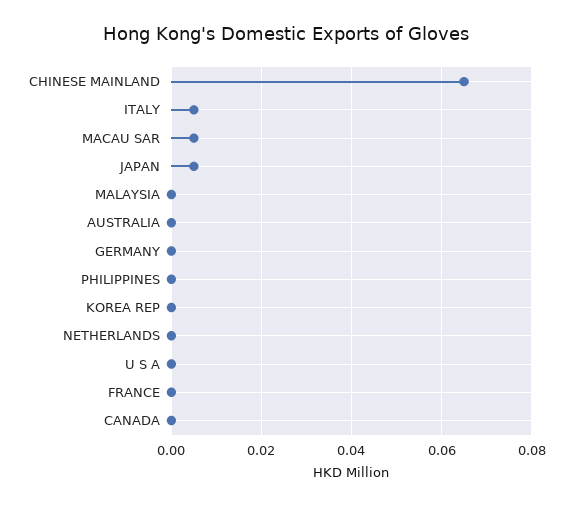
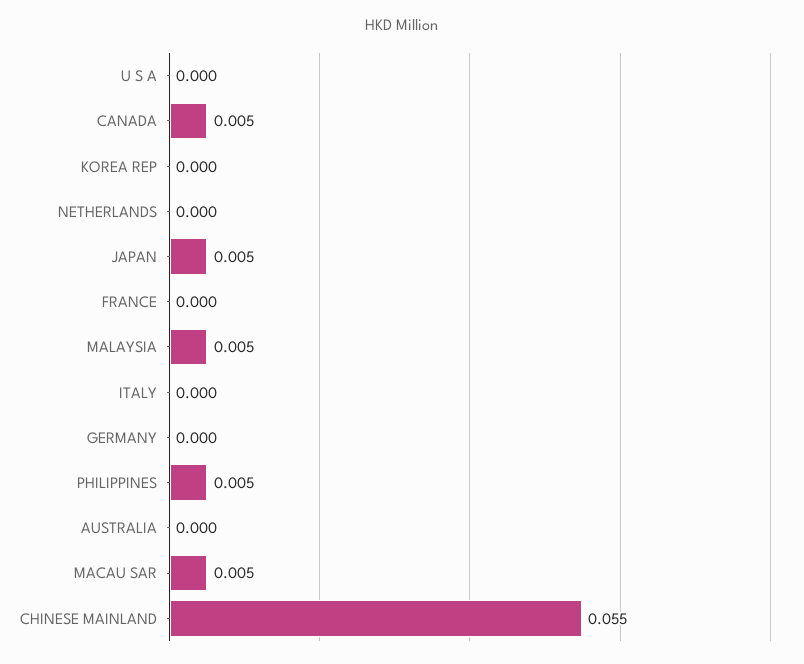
CHINESE MAINLAND: 0.065 -> 0.055
ITALY: 0.005 -> 0
MALAYSIA: 0 -> 0.005
PHILIPPINES: 0 -> 0.005
CANADA: 0 -> 0.005

